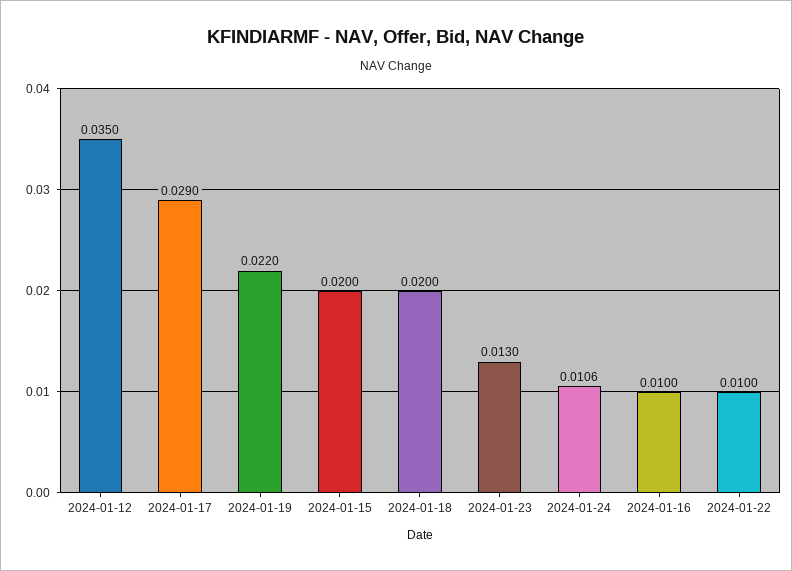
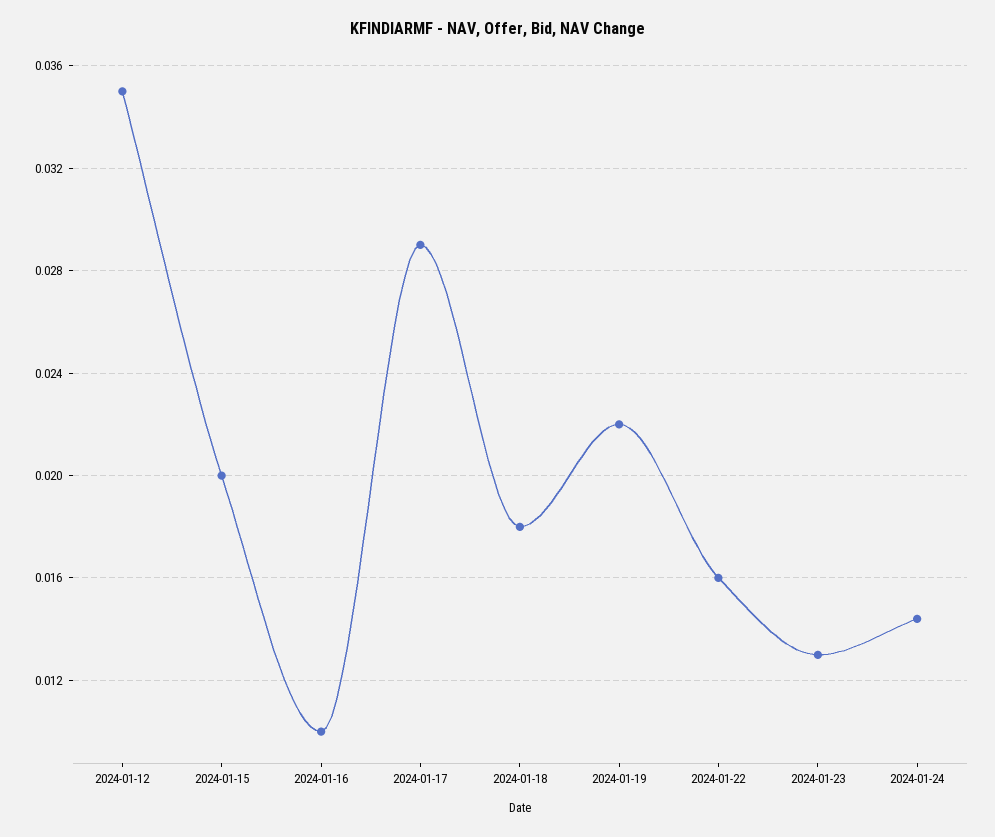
2024-01-18: 0.02 -> 0.018
2024-01-24: 0.0106 -> 0.0145
2024-01-22: 0.01 -> 0.016

